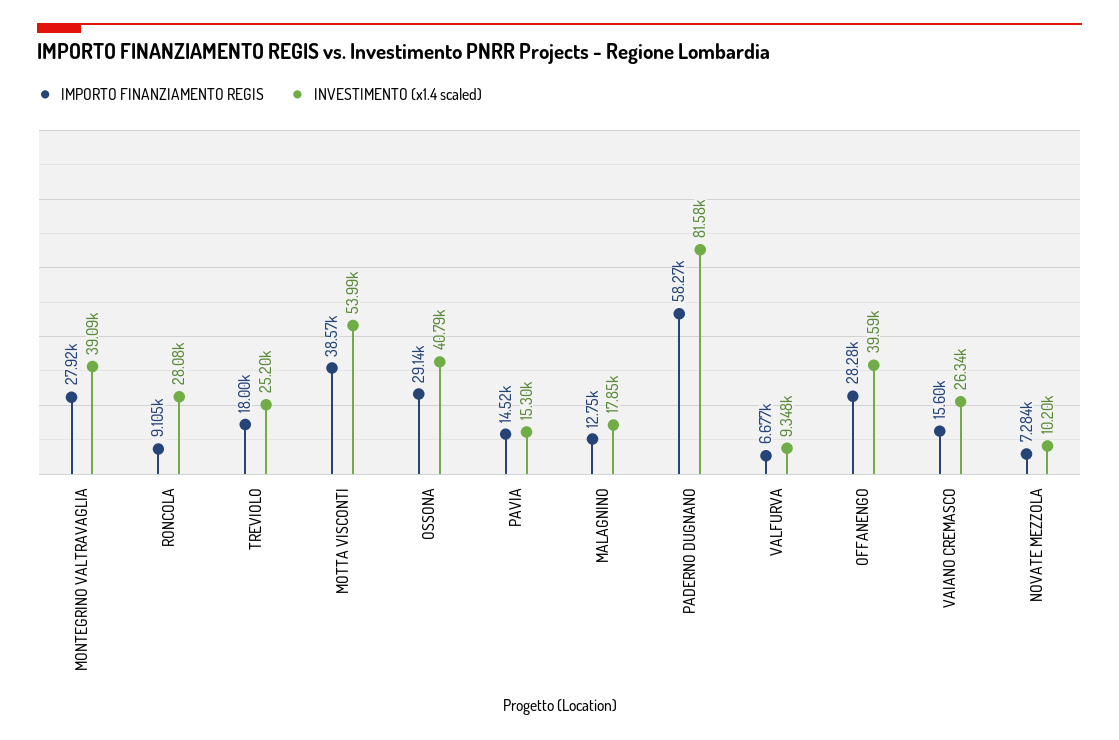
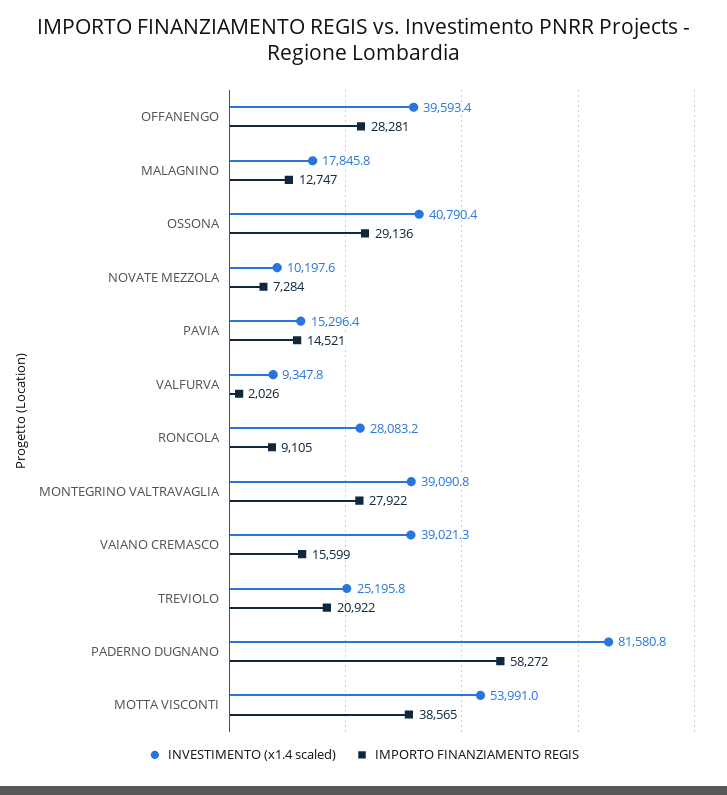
IMPORTO FINANZIAMENTO REGIS, TREVIOLO: 18000 -> 20922
IMPORTO FINANZIAMENTO REGIS, VALFURVA: 6677 -> 2026
INVESTIMENTO (x1.4 scaled), VAIANO CREMASCO: 26340 -> 39021.3

